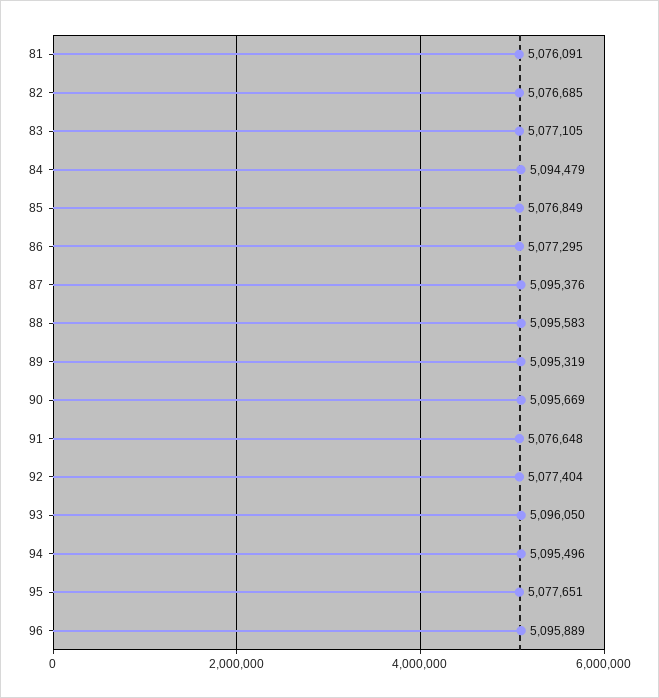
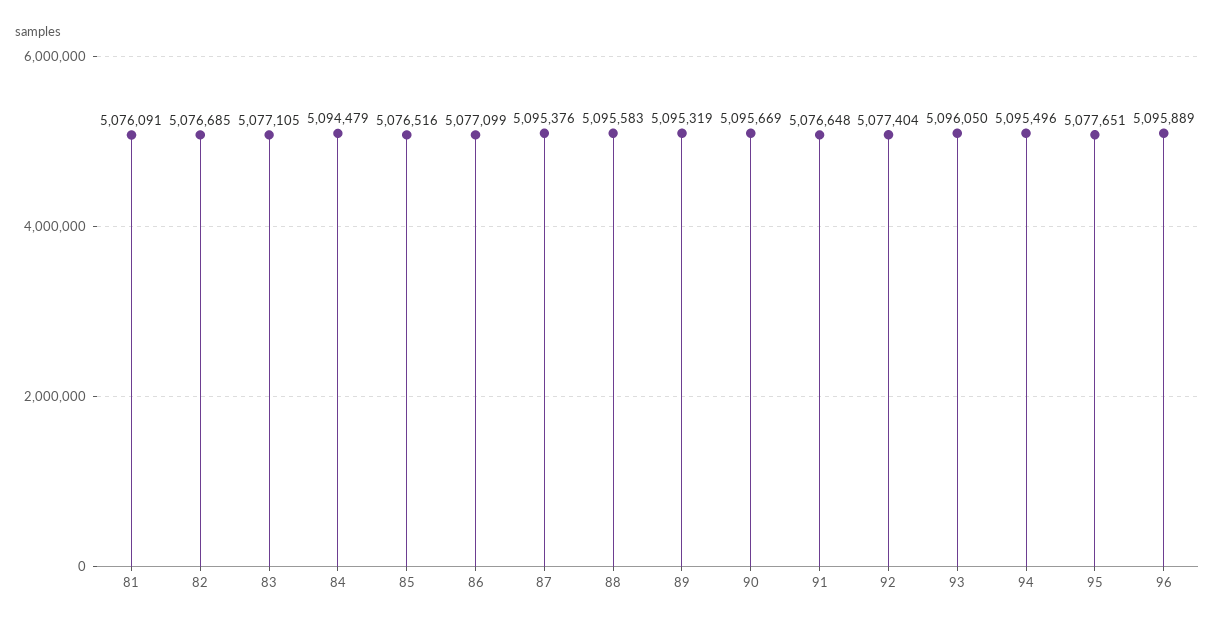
85: 5076849 -> 5076516
86: 5077295 -> 5077099

